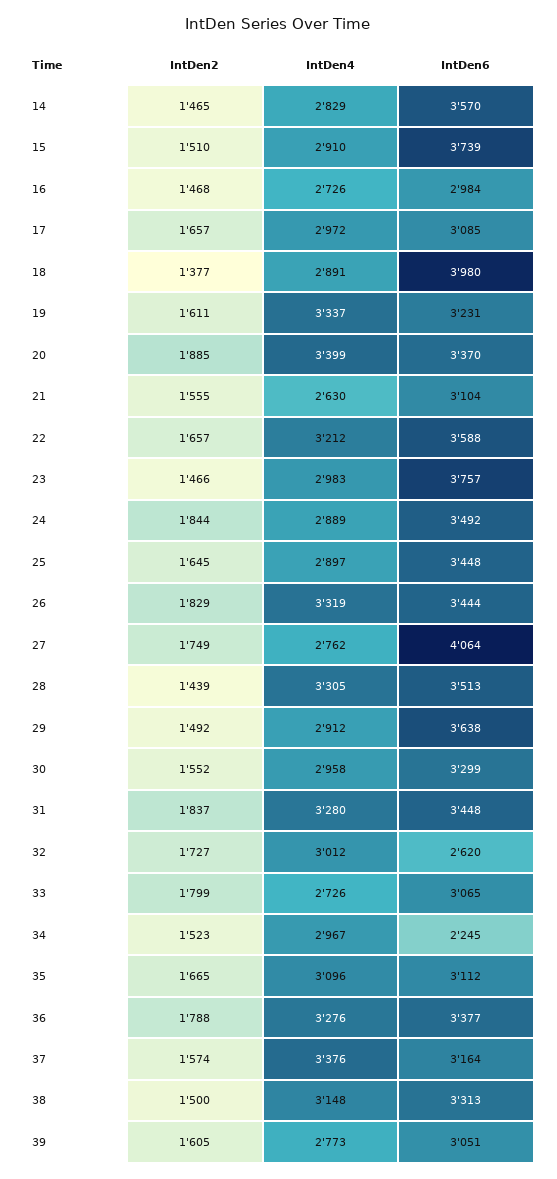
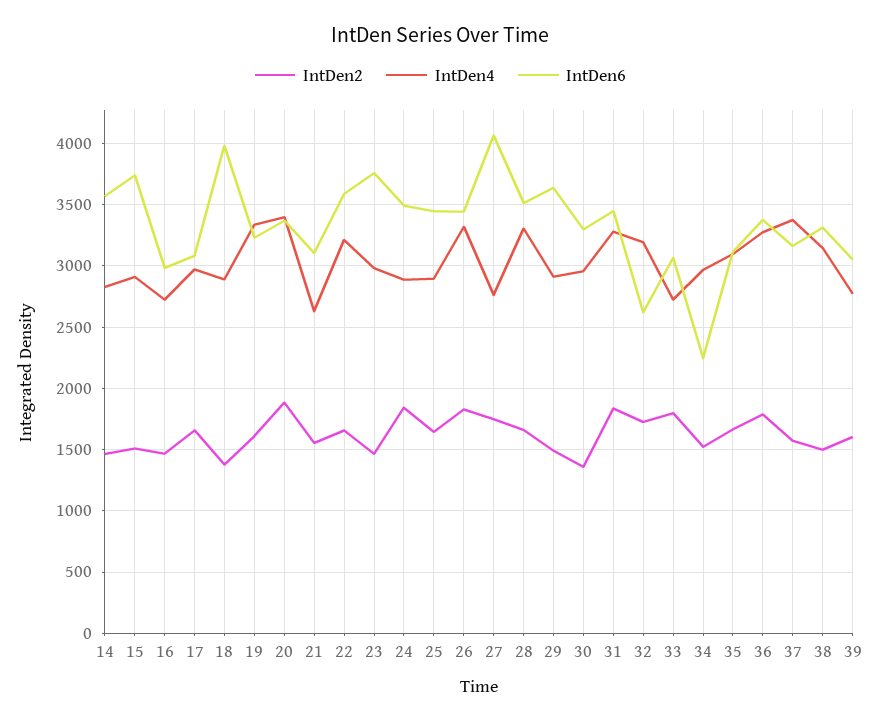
IntDen2, 28: 1439 -> 1650
IntDen2, 30: 1552 -> 1350
IntDen4, 32: 3012 -> 3200

